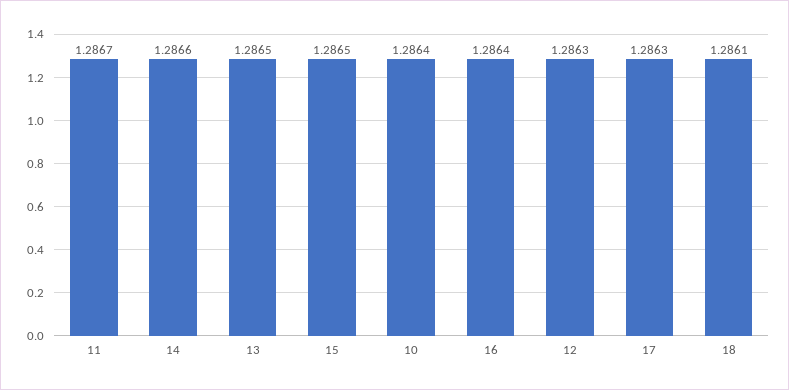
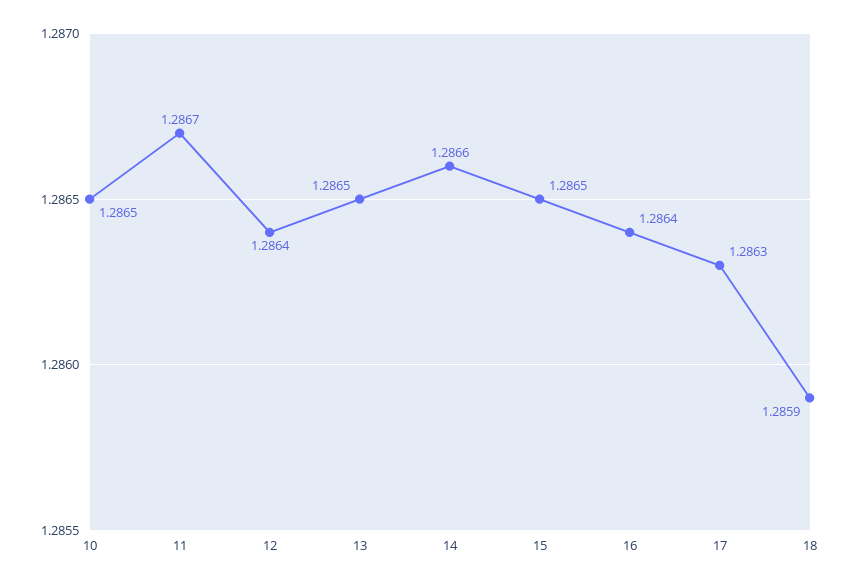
10: 1.2864 -> 1.2865
12: 1.2863 -> 1.2864
18: 1.2861 -> 1.2859

